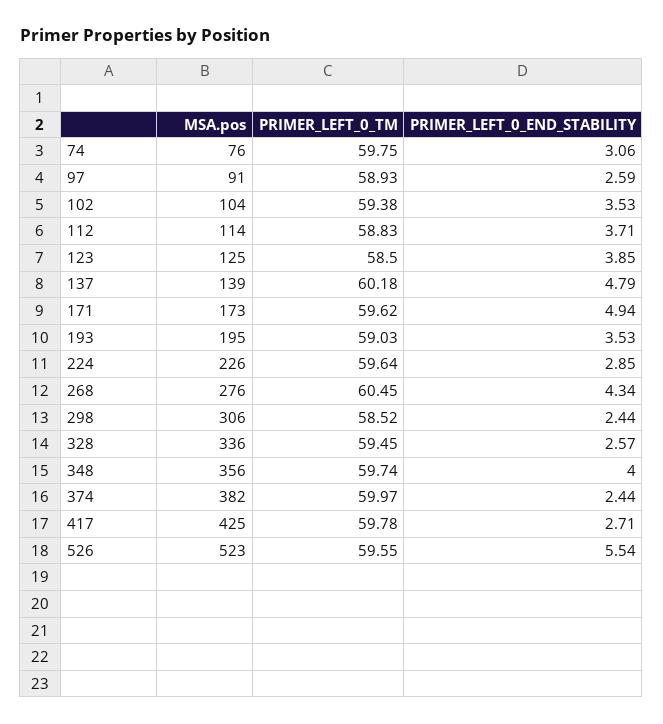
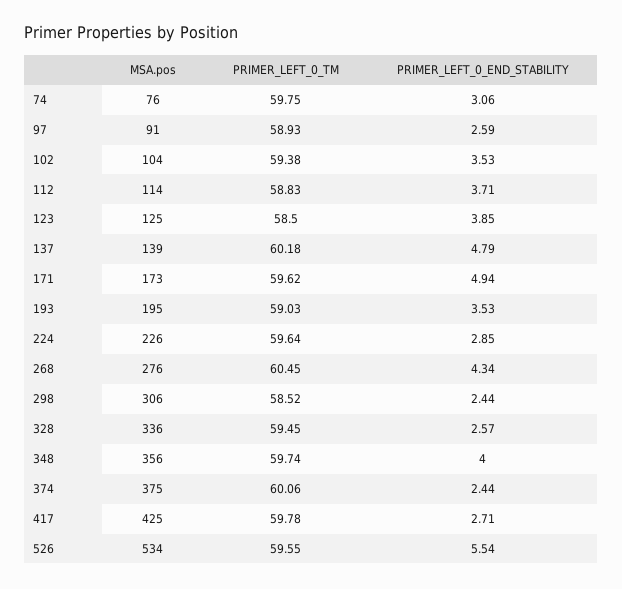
MSA.pos, 374: 382 -> 375
PRIMER_LEFT_0_TM, 374: 59.97 -> 60.06
MSA.pos, 526: 523 -> 534

